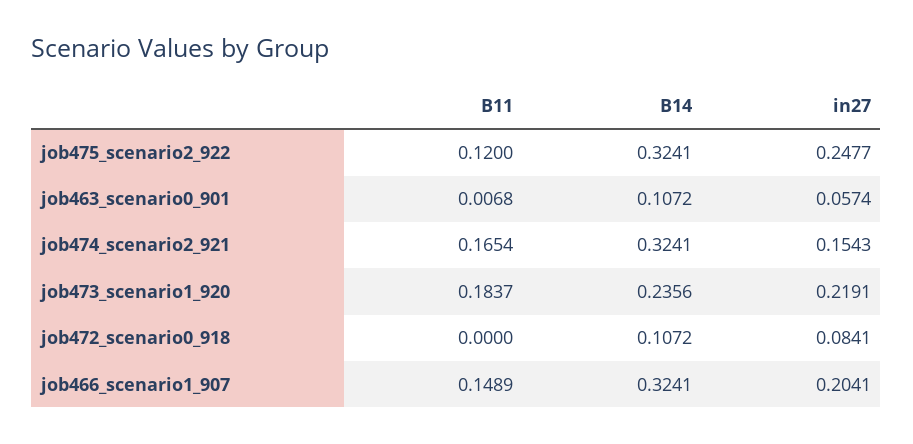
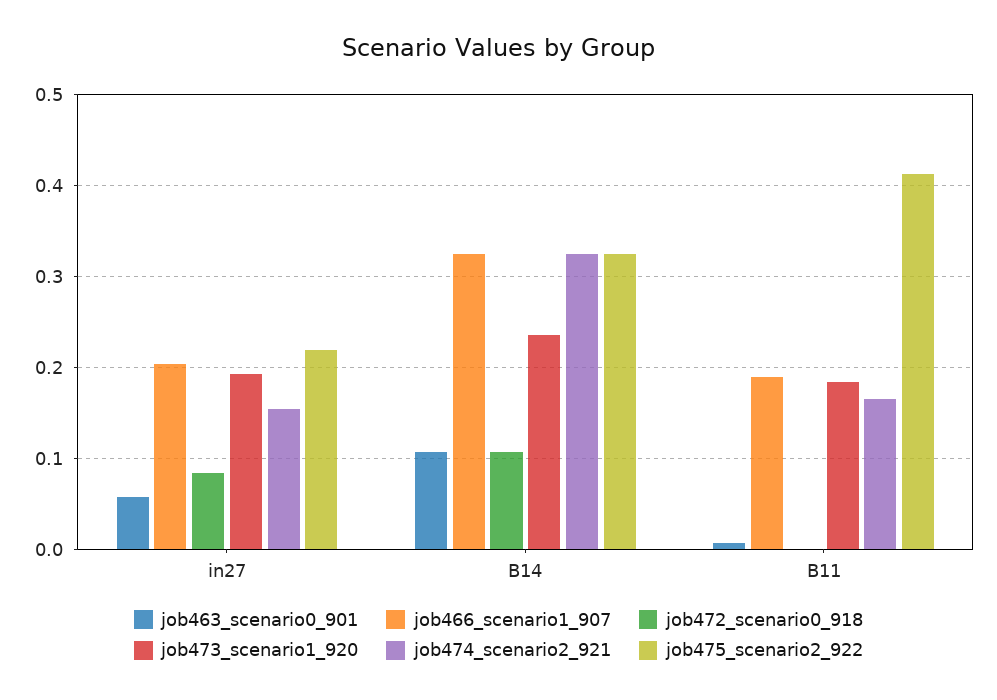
job475_scenario2_922, B11: 0.12 -> 0.41
job475_scenario2_922, in27: 0.2477 -> 0.22
job473_scenario1_920, in27: 0.2191 -> 0.19
job466_scenario1_907, B11: 0.1489 -> 0.19

